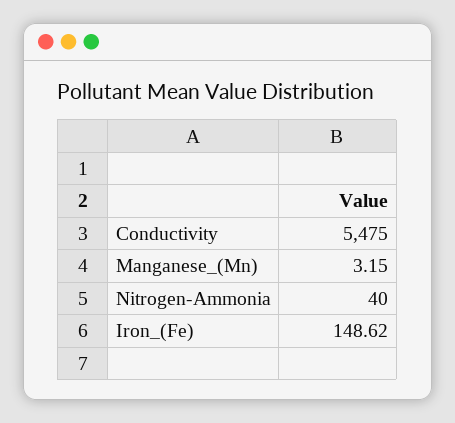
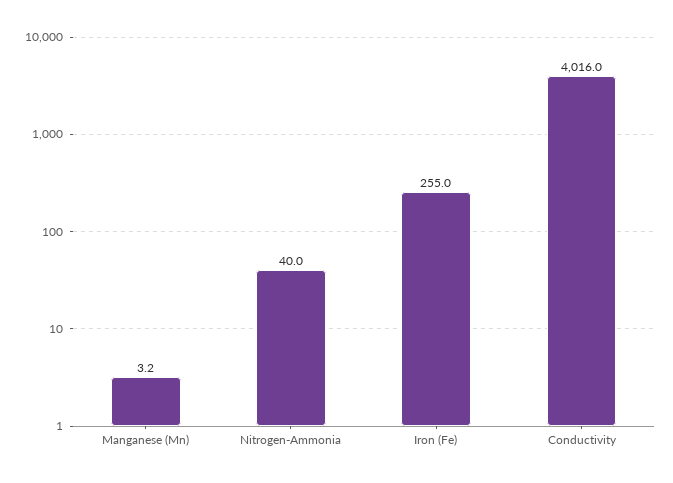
Conductivity: 5475 -> 4016
Iron_(Fe): 148.62 -> 255

